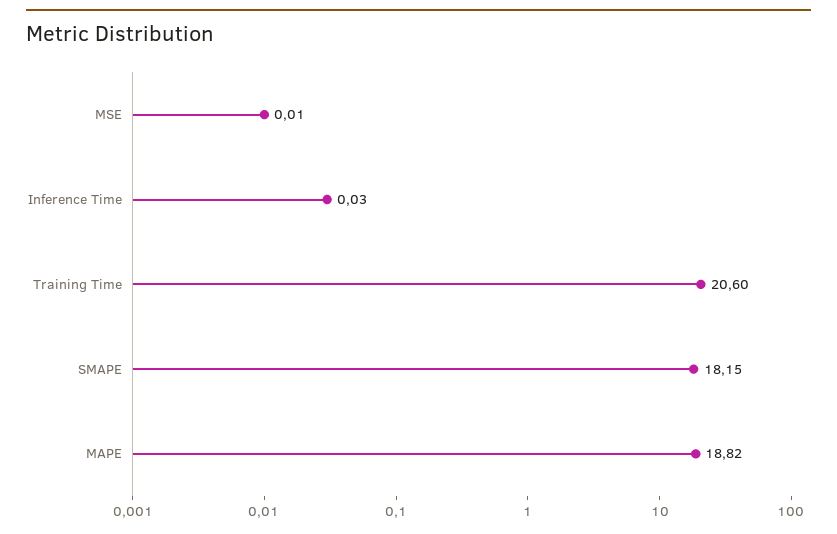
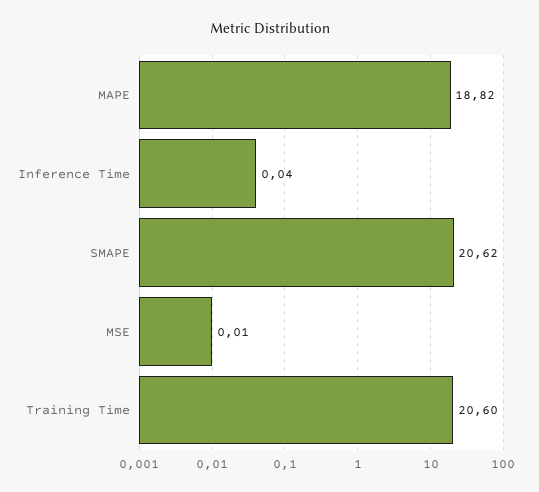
Inference Time: 0.03 -> 0.04
SMAPE: 18.15 -> 20.62

